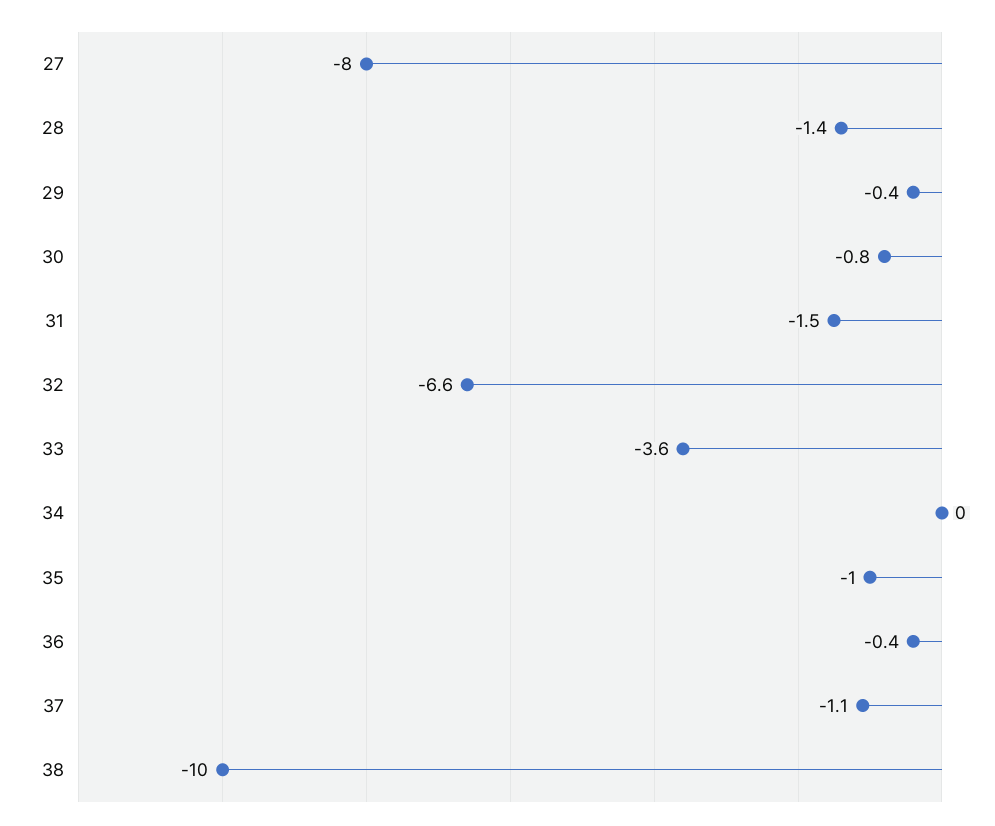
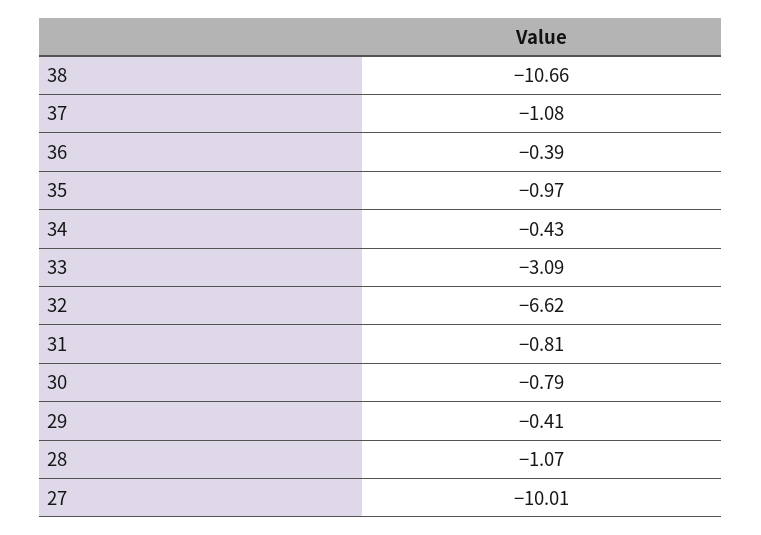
27: -8 -> -10.01
28: -1.4 -> -1.07
31: -1.5 -> -0.81
33: -3.6 -> -3.09
34: 0 -> -0.43
38: -10 -> -10.66

